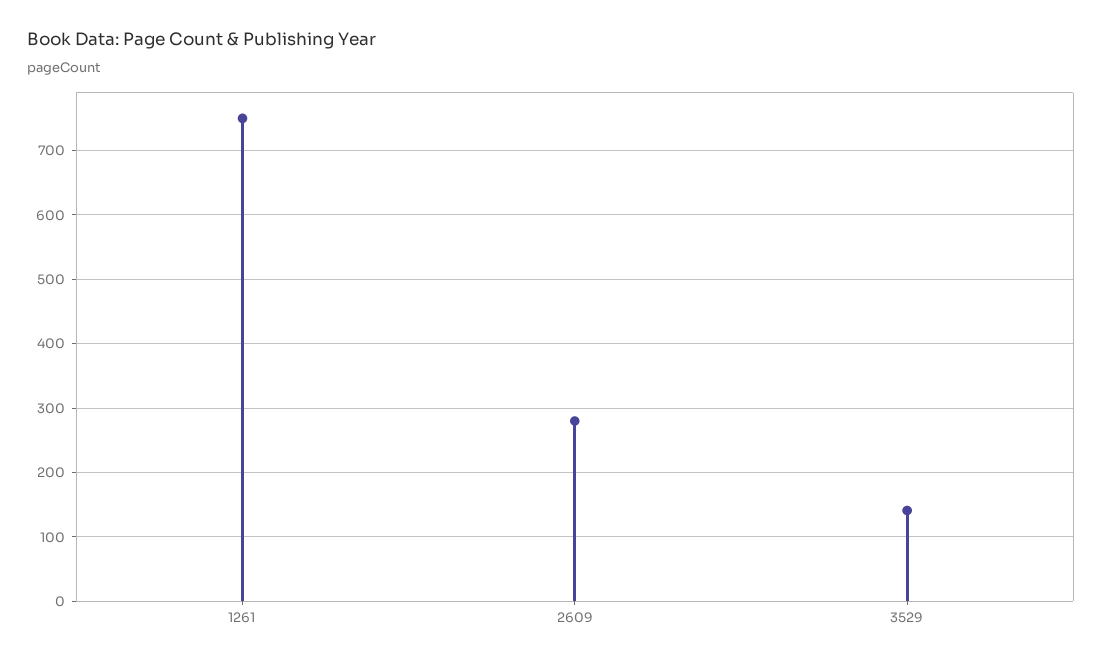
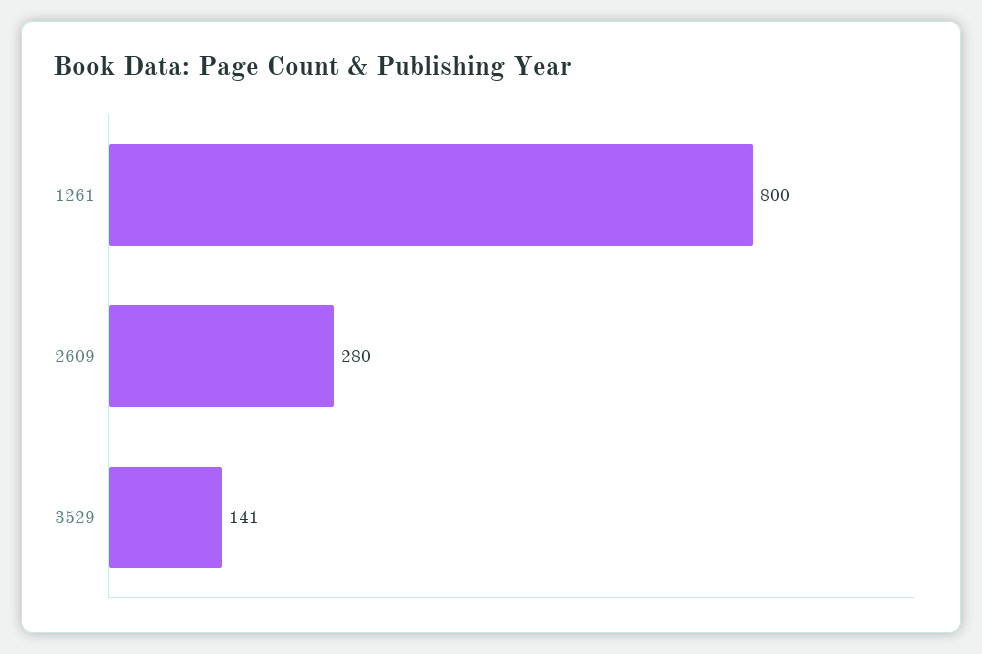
1261: 750 -> 800

